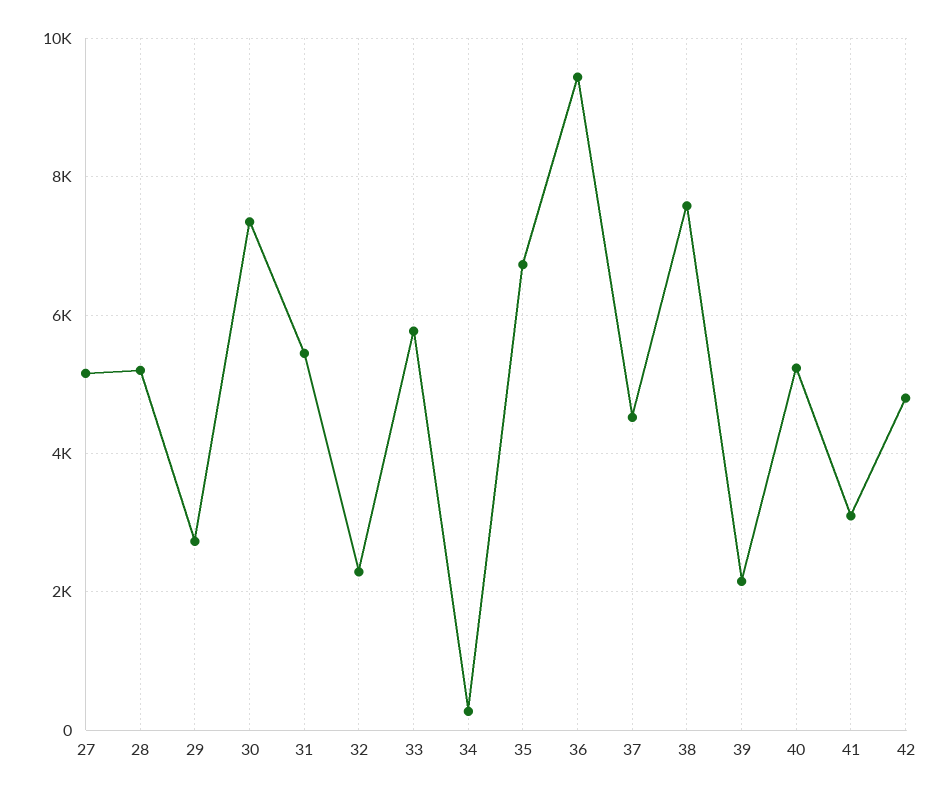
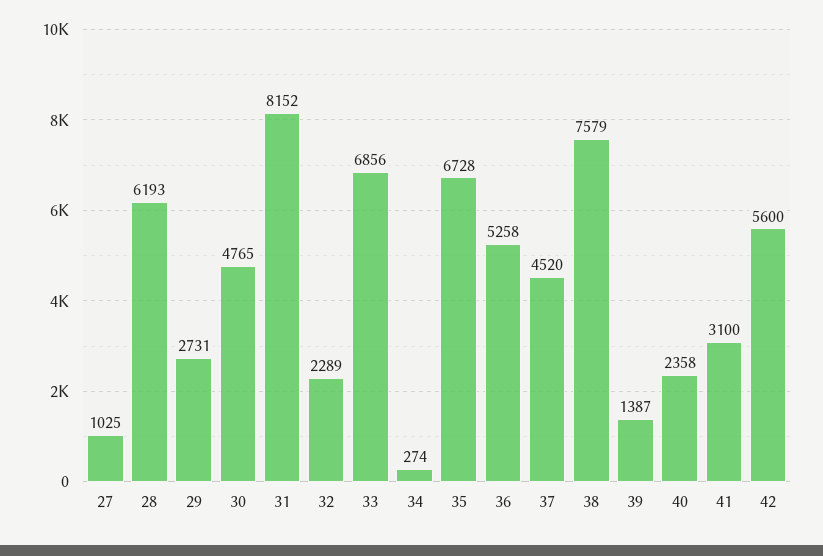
27: 5200 -> 1025
28: 5200 -> 6193
30: 7400 -> 4765
31: 5400 -> 8152
33: 5800 -> 6856
36: 9400 -> 5258
39: 2200 -> 1387
40: 5200 -> 2358
42: 4800 -> 5600

